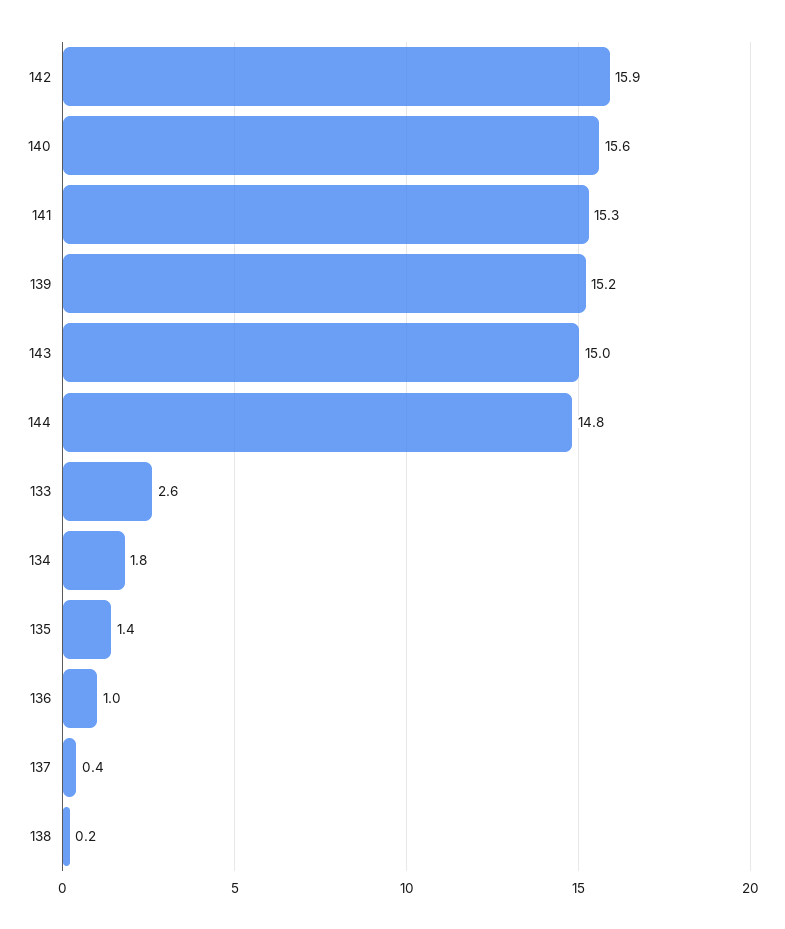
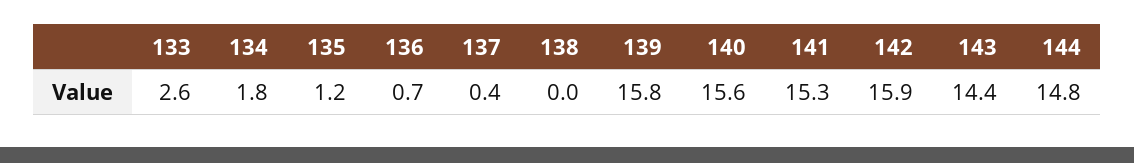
139: 15.2 -> 15.8
143: 15 -> 14.4
135: 1.4 -> 1.2
136: 1 -> 0.7
138: 0.2 -> 0

